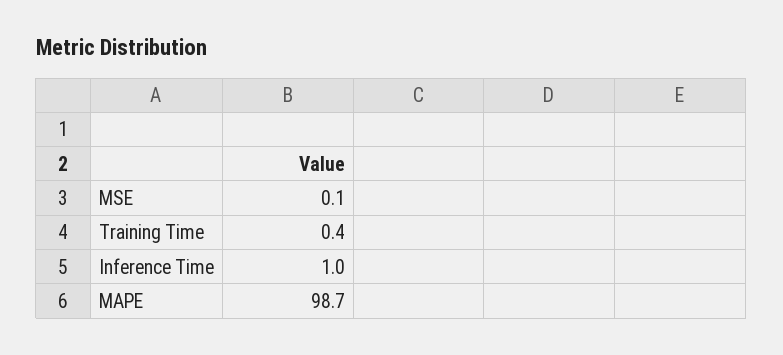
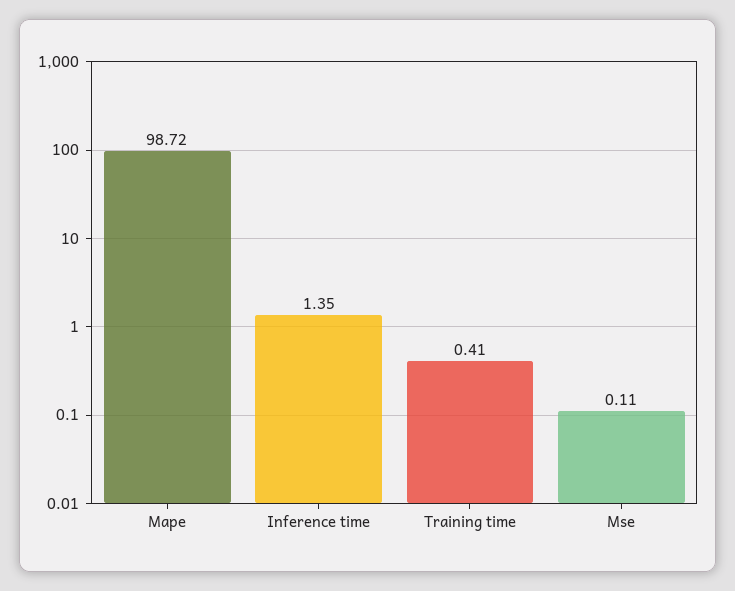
Inference Time: 1 -> 1.35

